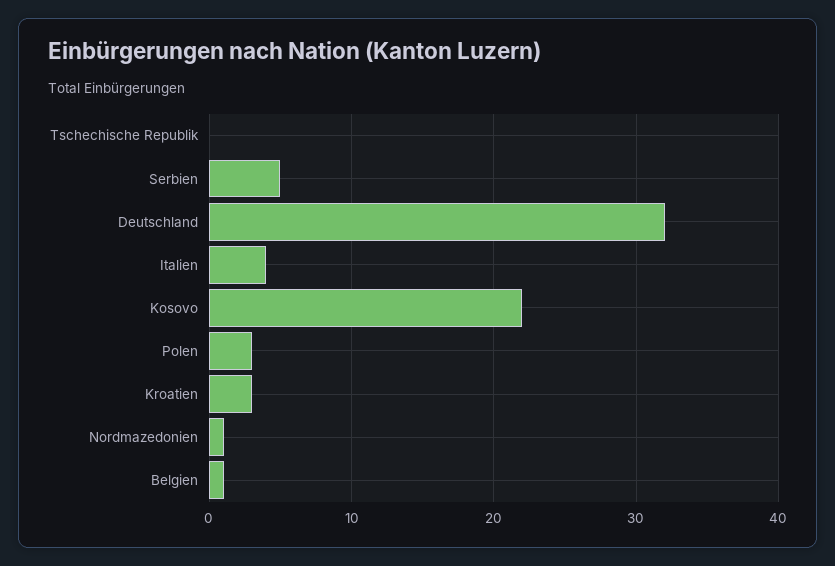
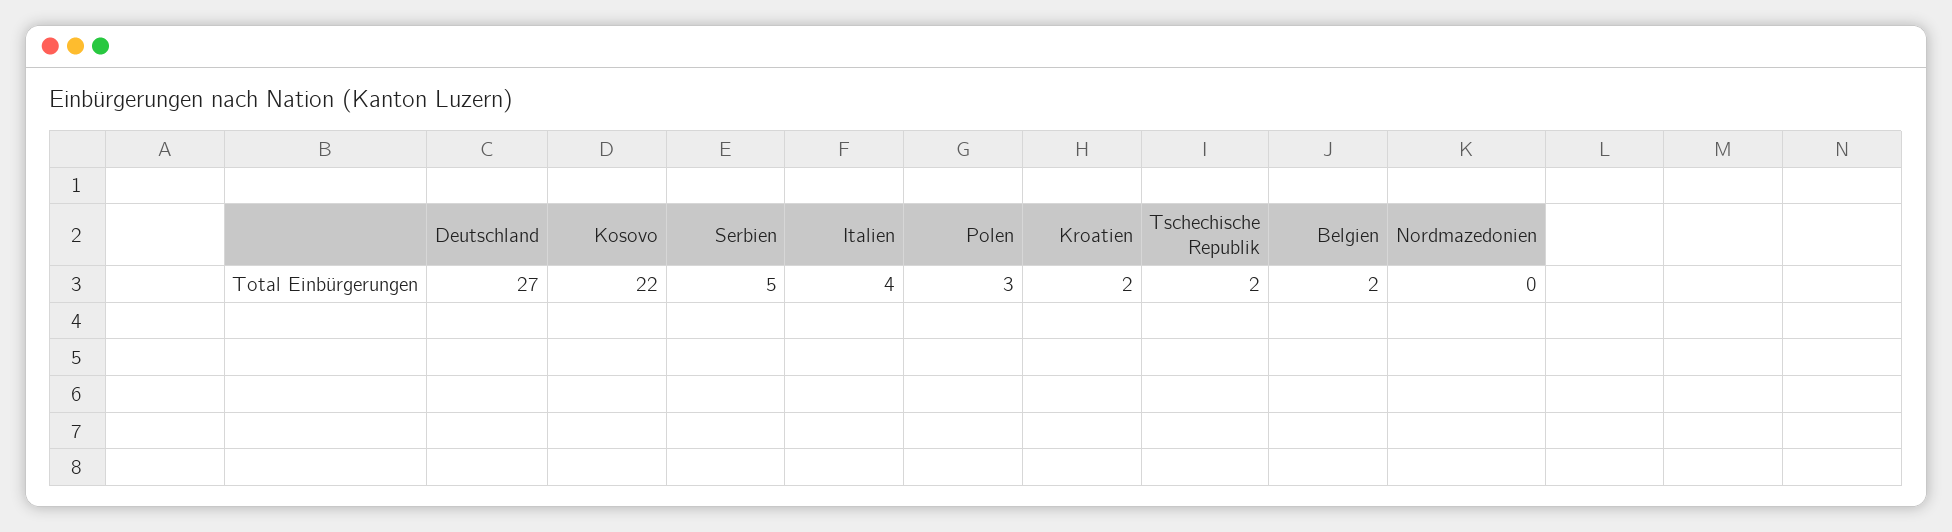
Tschechische Republik: 0 -> 2
Deutschland: 32 -> 27
Kroatien: 3 -> 2
Nordmazedonien: 1 -> 0
Belgien: 1 -> 2

